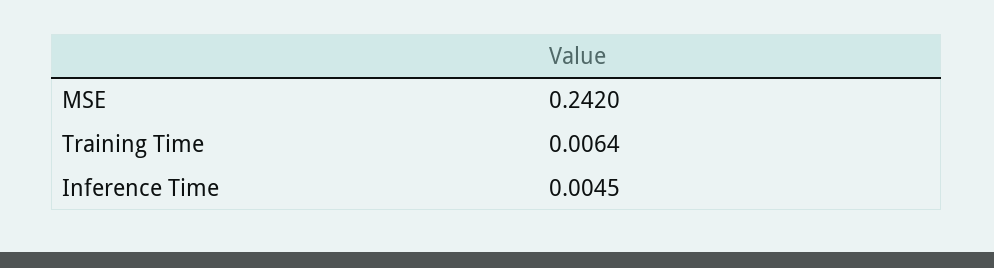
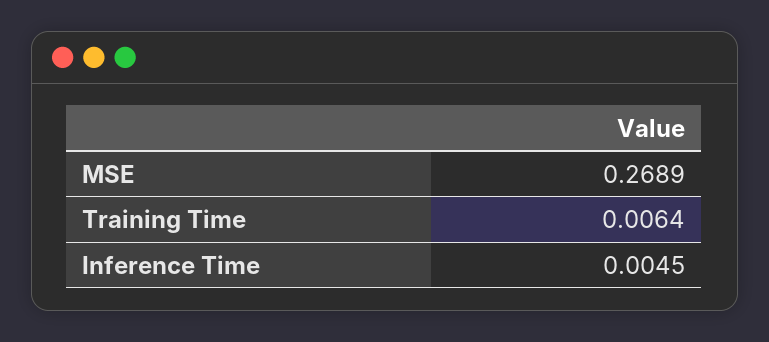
MSE: 0.242 -> 0.2689

